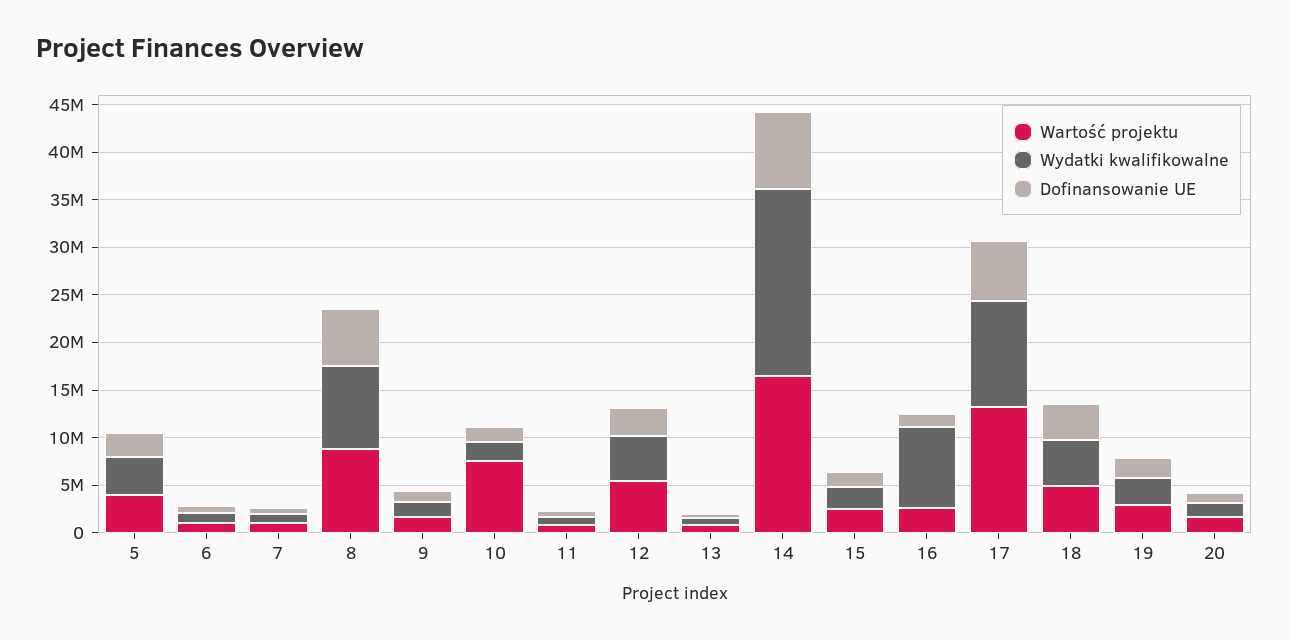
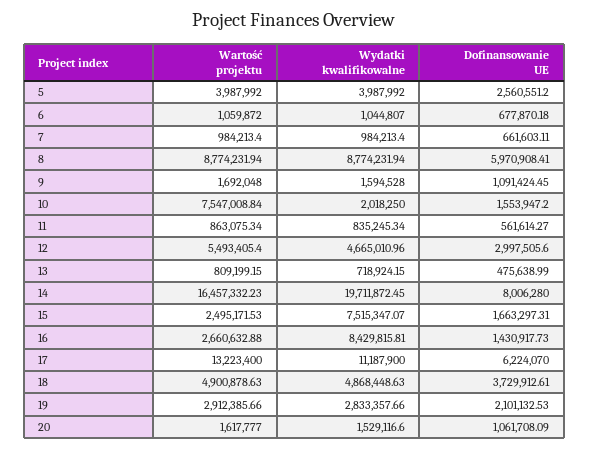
Wydatki kwalifikowalne, 15: 2000000 -> 7515347.07

